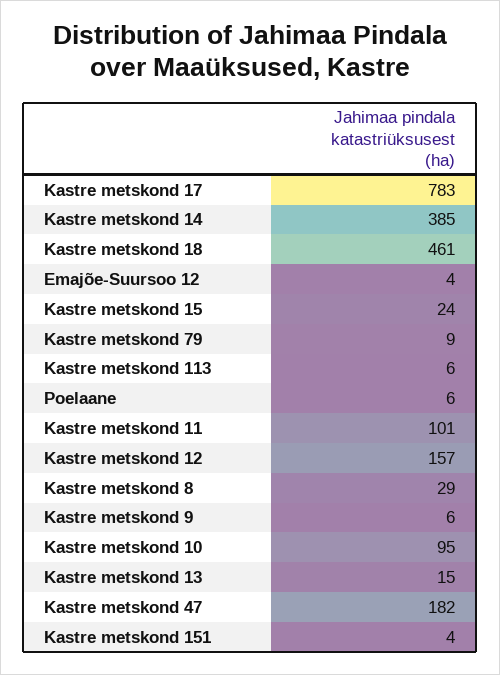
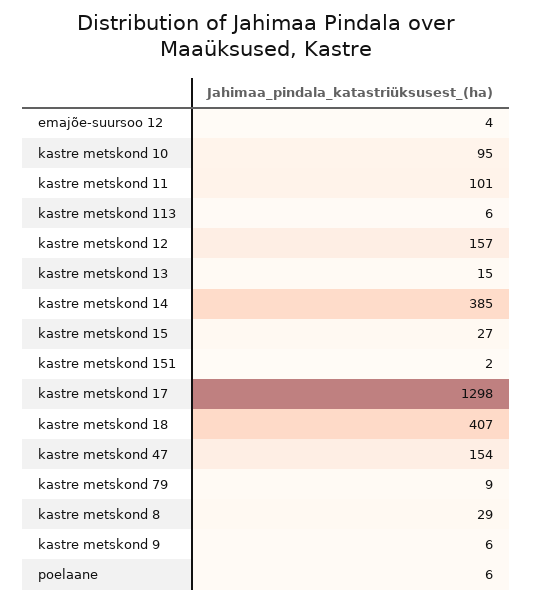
Kastre metskond 17: 783 -> 1298
Kastre metskond 18: 461 -> 407
Kastre metskond 15: 24 -> 27
Kastre metskond 47: 182 -> 154
Kastre metskond 151: 4 -> 2

